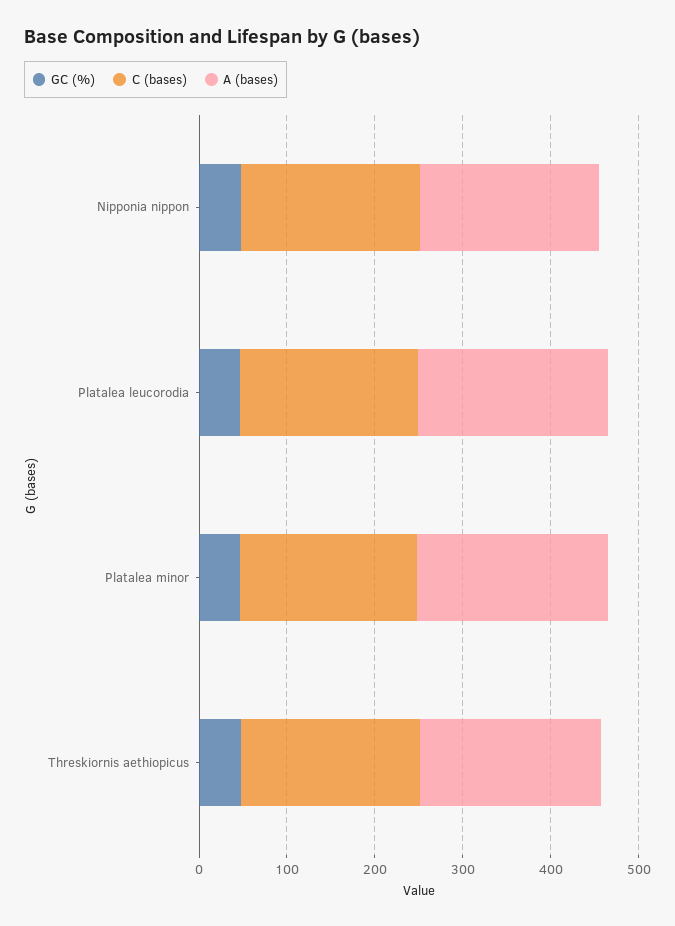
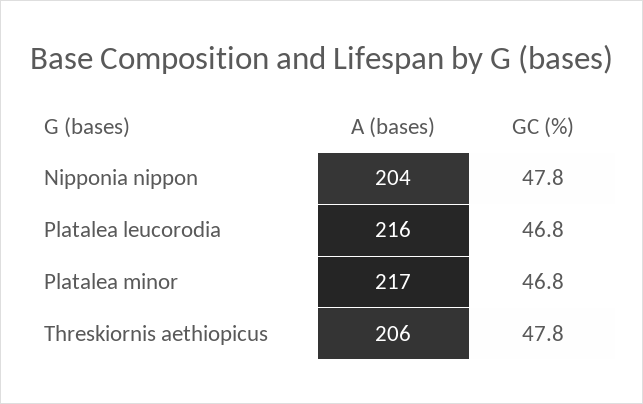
C (bases), Nipponia nippon: 200 -> none
C (bases), Platalea leucorodia: 200 -> none
C (bases), Platalea minor: 200 -> none
C (bases), Threskiornis aethiopicus: 200 -> none

